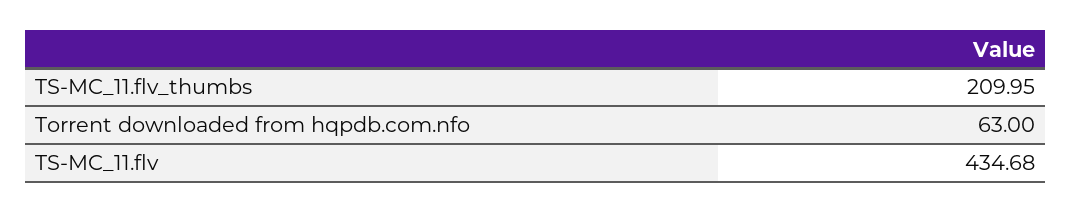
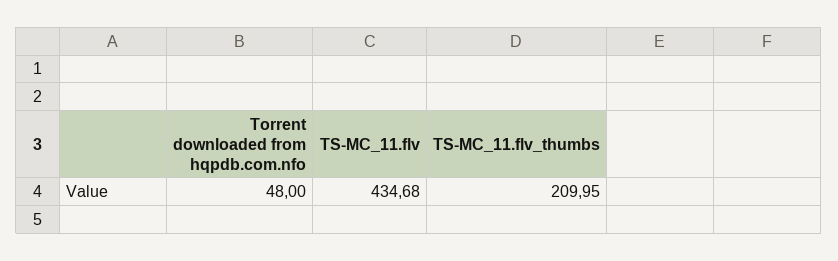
Torrent downloaded from hqpdb.com.nfo: 63 -> 48

